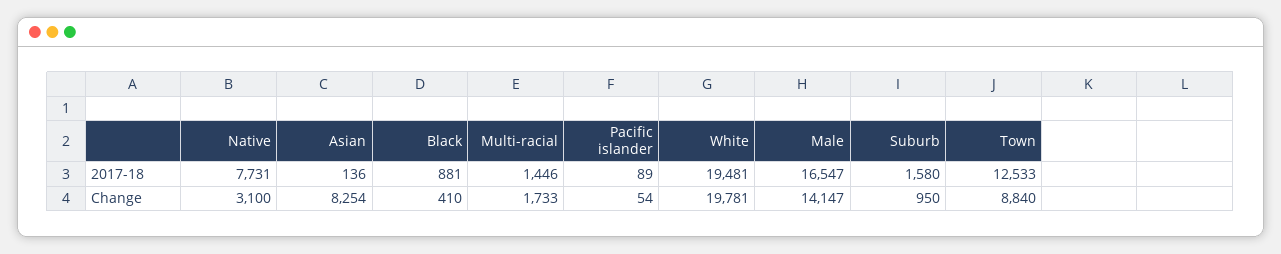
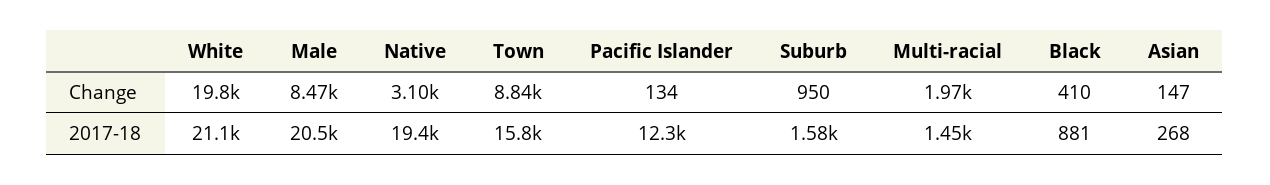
Native, 2017-18: 7731 -> 19400
Asian, 2017-18: 136 -> 268
Pacific islander, 2017-18: 89 -> 12300
White, 2017-18: 19481 -> 21100
Male, 2017-18: 16547 -> 20500
Town, 2017-18: 12533 -> 15800
Asian, Change: 8254 -> 147
Multi-racial, Change: 1733 -> 1970
Pacific islander, Change: 54 -> 134
Male, Change: 14147 -> 8470

